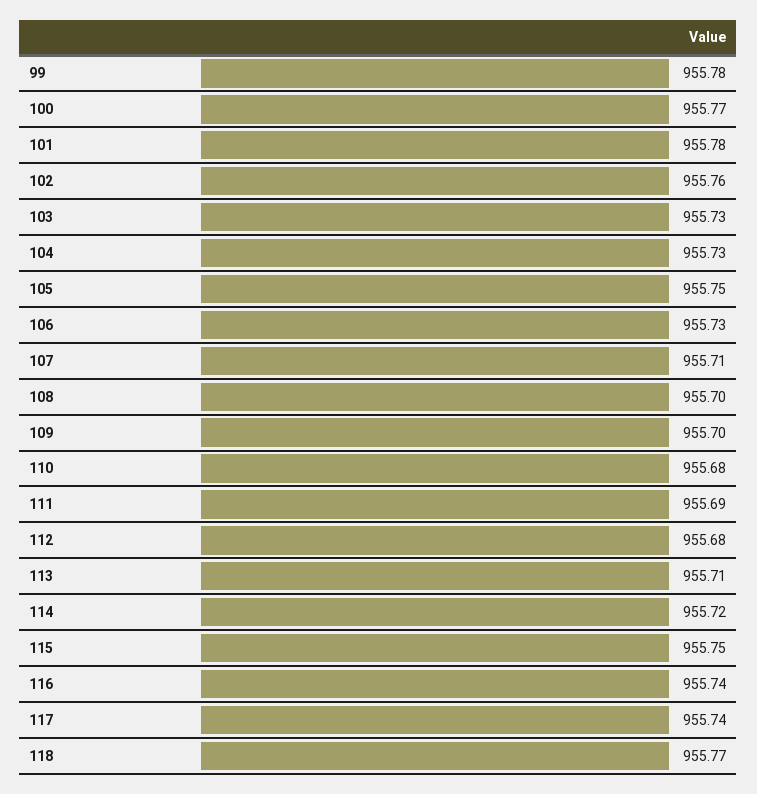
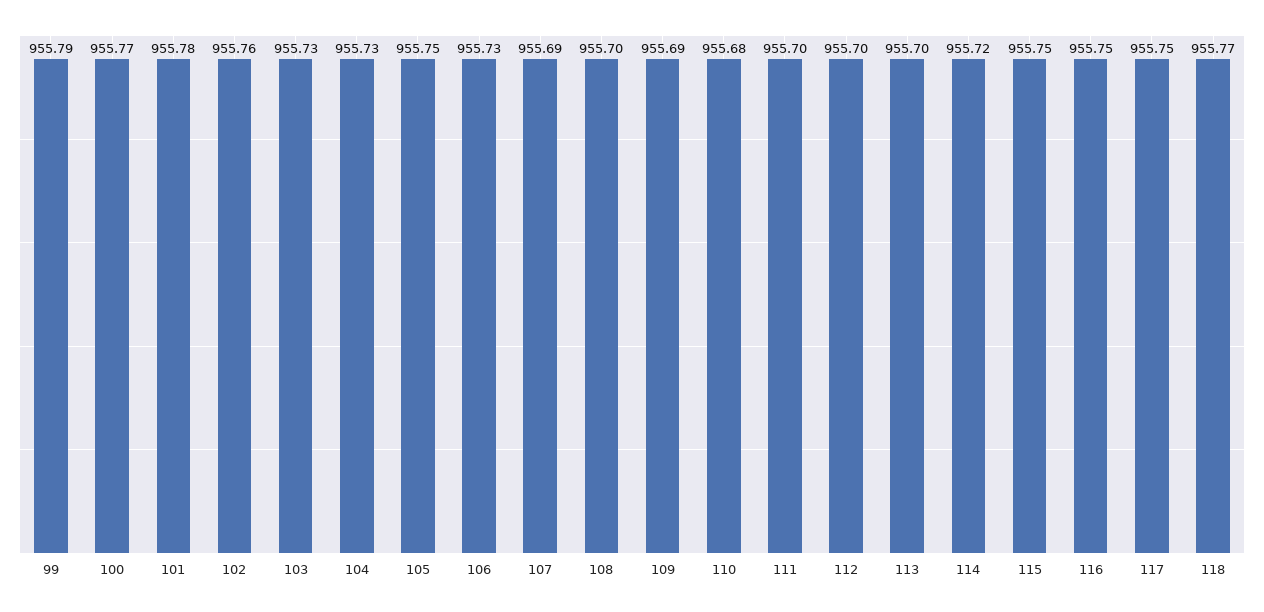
99: 955.78 -> 955.79
107: 955.71 -> 955.69
109: 955.7 -> 955.69
111: 955.69 -> 955.7
112: 955.68 -> 955.7
113: 955.71 -> 955.7
116: 955.74 -> 955.75
117: 955.74 -> 955.75

